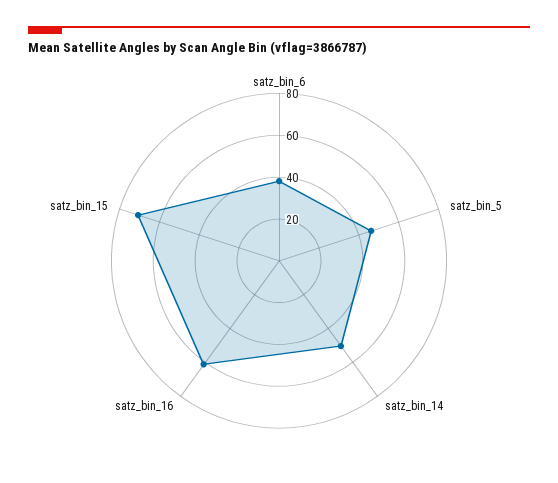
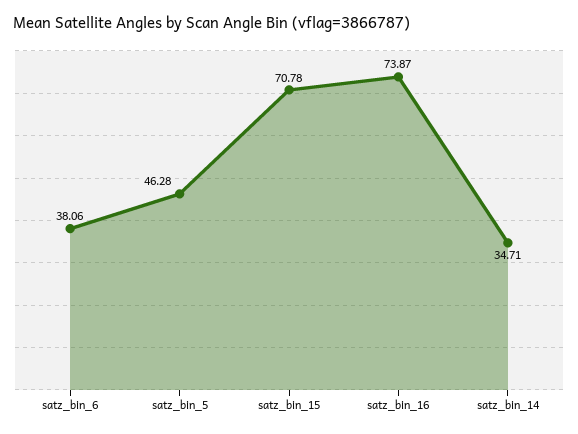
satz_bin_14: 50 -> 34.71
satz_bin_16: 60 -> 73.87

